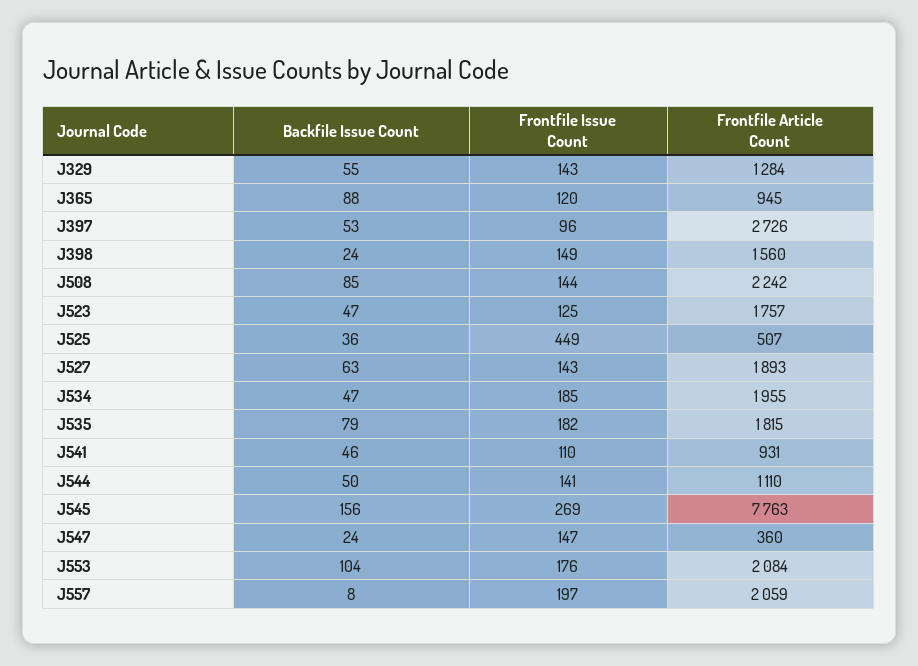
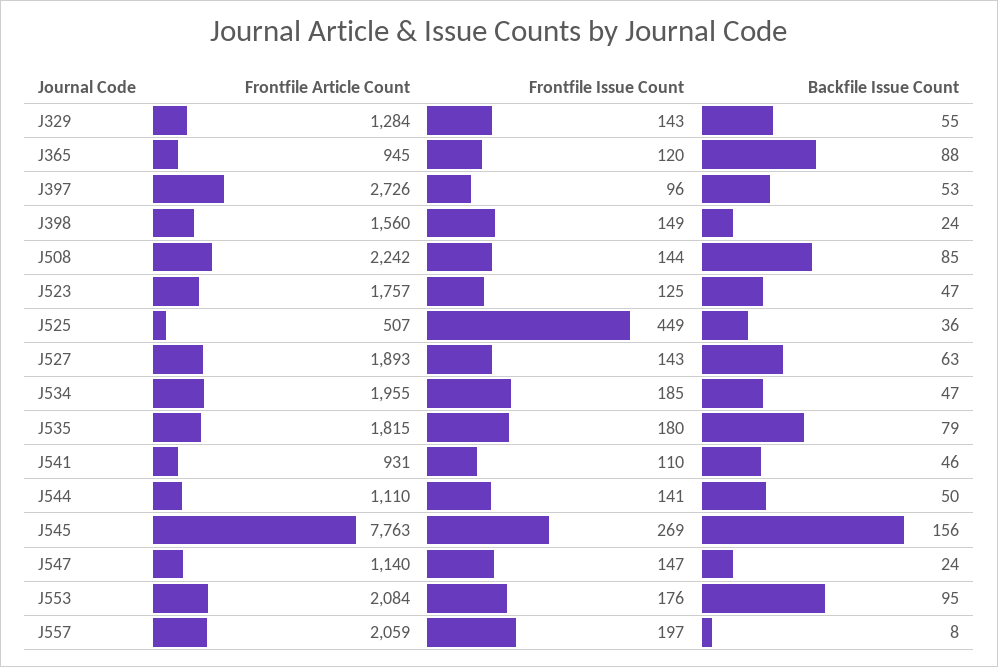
Frontfile Issue Count, J535: 182 -> 180
Frontfile Article Count, J547: 360 -> 1140
Backfile Issue Count, J553: 104 -> 95

